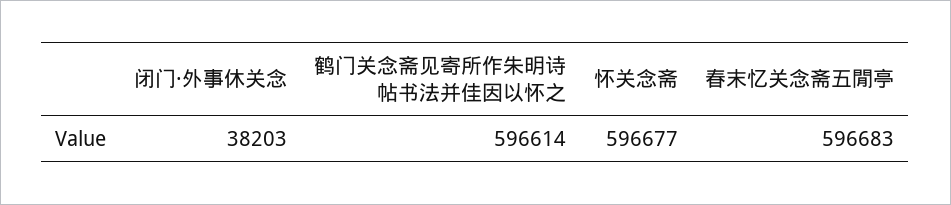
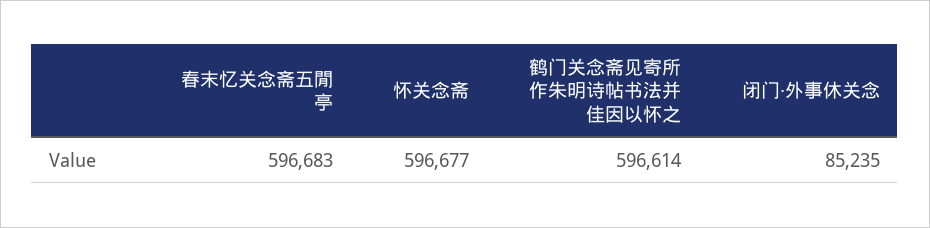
闭门·外事休关念: 38203 -> 85235

